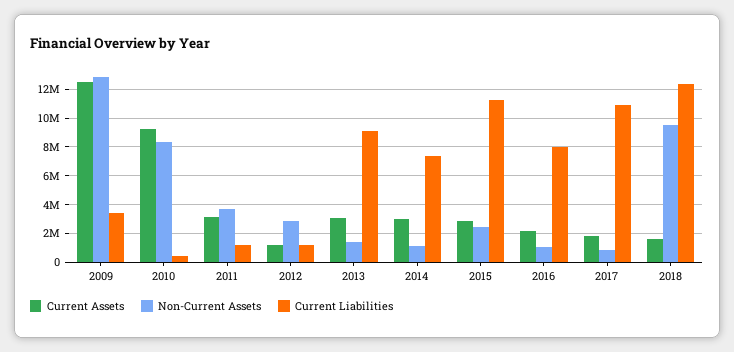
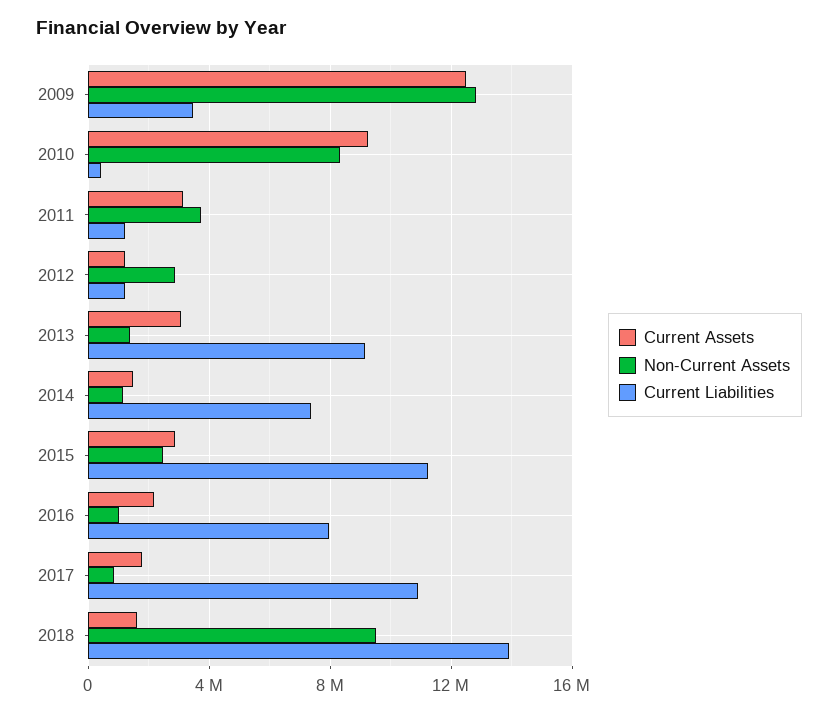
Current Assets, 2014: 3000000 -> 1500000
Current Liabilities, 2018: 12500000 -> 14000000

